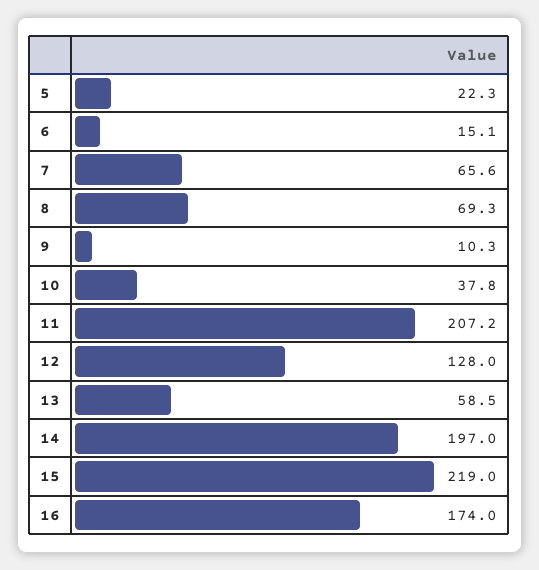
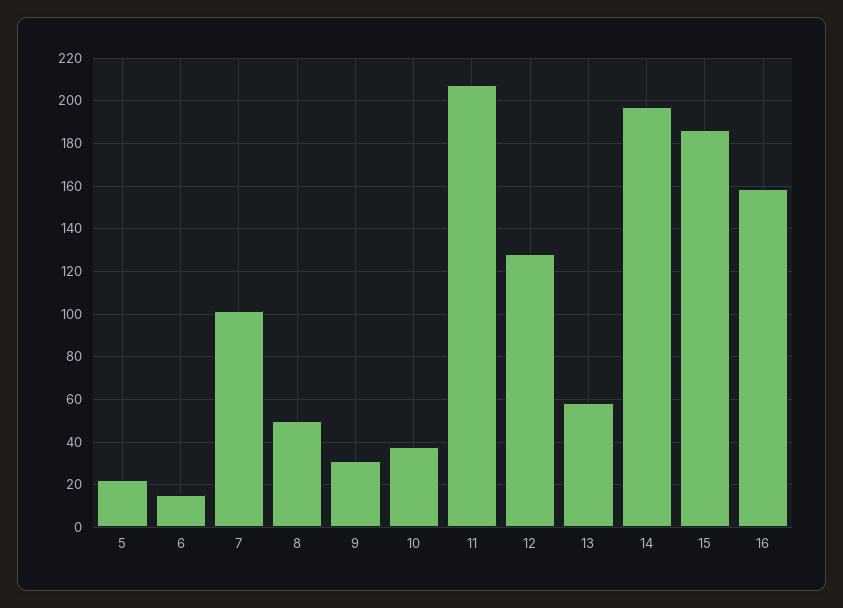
7: 65.6 -> 100
8: 69.3 -> 50
9: 10.3 -> 30
15: 219 -> 185
16: 174 -> 160

